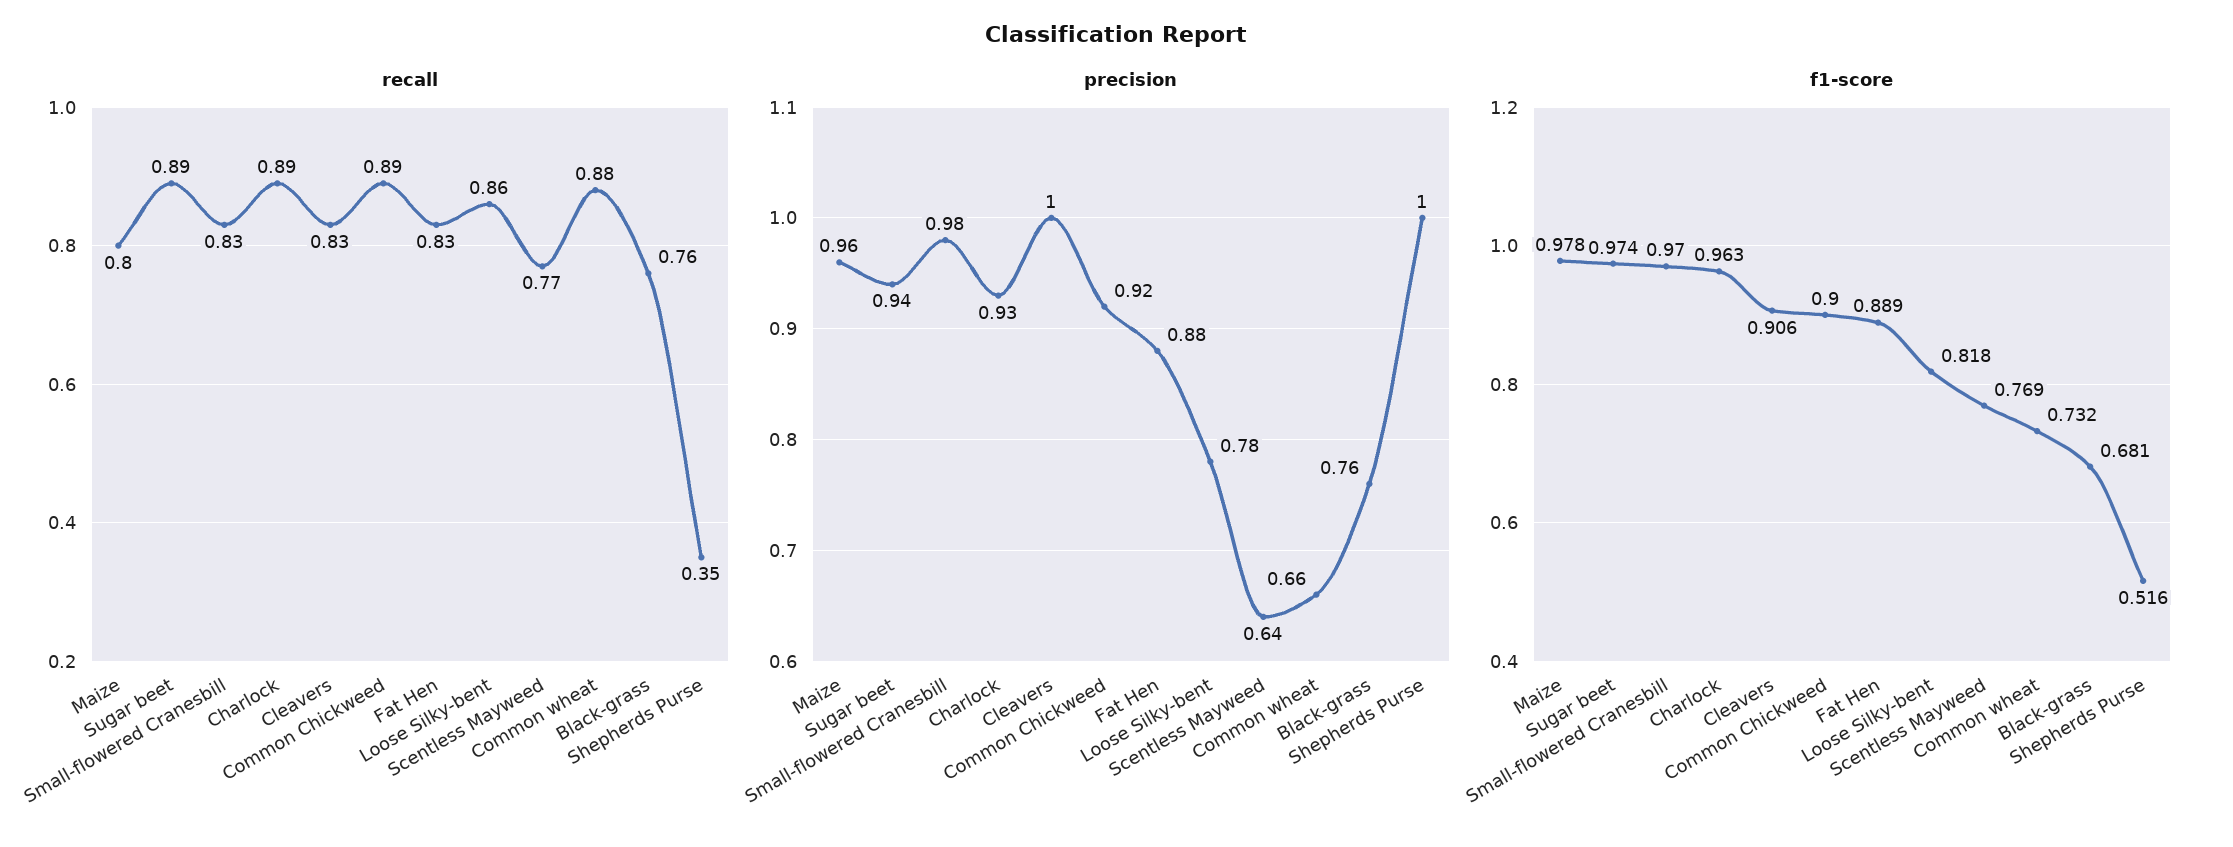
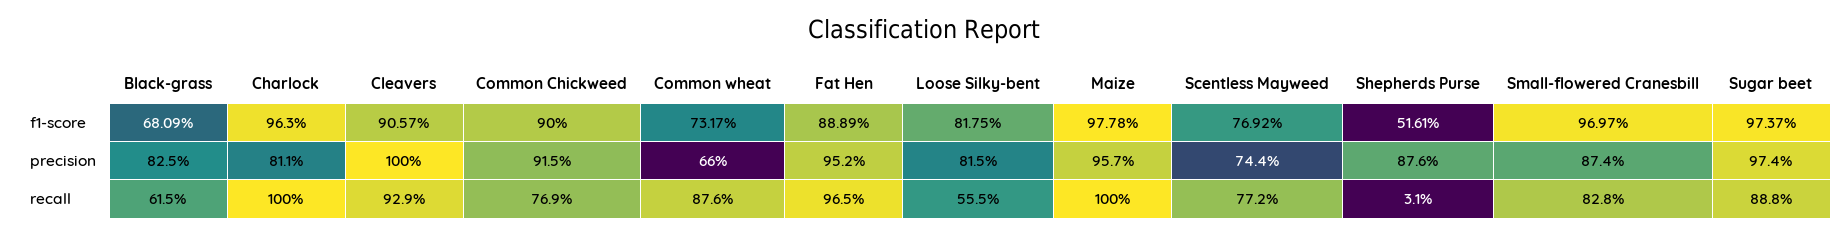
recall, Maize: 0.8 -> 1
recall, Charlock: 0.89 -> 1
recall, Cleavers: 0.83 -> 0.929
recall, Common Chickweed: 0.89 -> 0.769
recall, Fat Hen: 0.83 -> 0.965
recall, Loose Silky-bent: 0.86 -> 0.555
recall, Black-grass: 0.76 -> 0.615
recall, Shepherds Purse: 0.35 -> 0.031
precision, Sugar beet: 0.94 -> 0.974
precision, Small-flowered Cranesbill: 0.98 -> 0.874
precision, Charlock: 0.93 -> 0.811
precision, Fat Hen: 0.88 -> 0.952
precision, Loose Silky-bent: 0.78 -> 0.815
precision, Scentless Mayweed: 0.64 -> 0.744
precision, Black-grass: 0.76 -> 0.825
precision, Shepherds Purse: 1 -> 0.876

